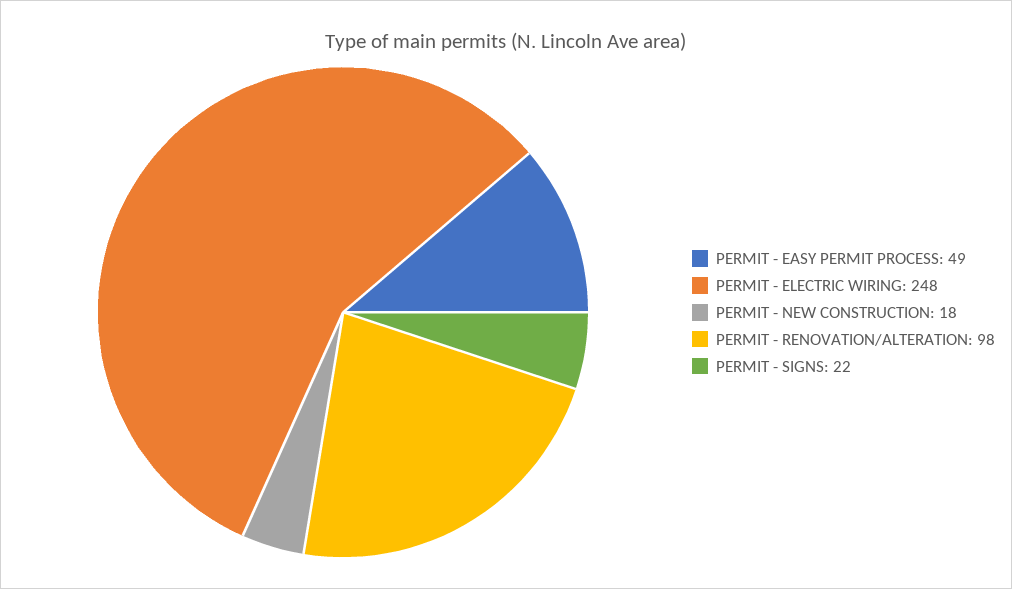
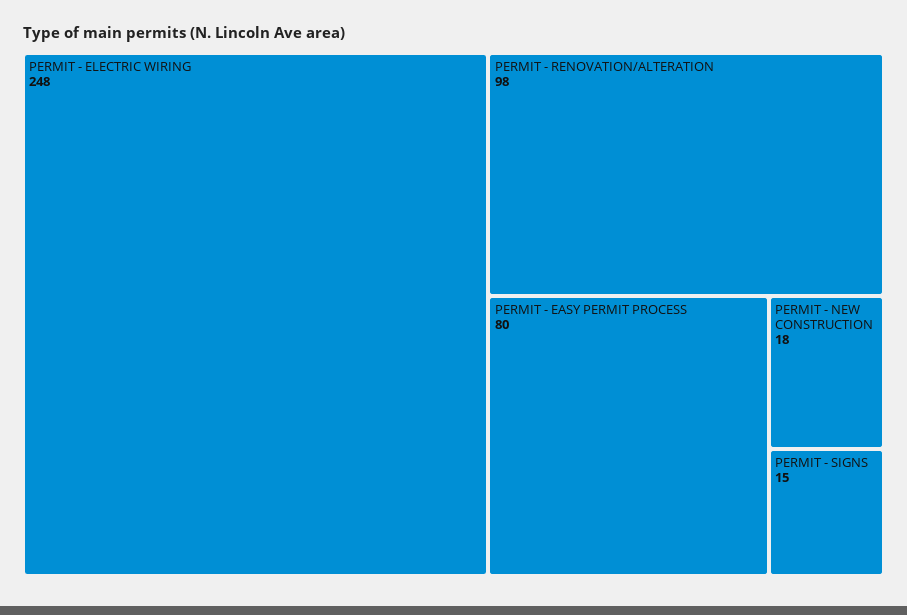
PERMIT - EASY PERMIT PROCESS: 49 -> 80
PERMIT - SIGNS: 22 -> 15

